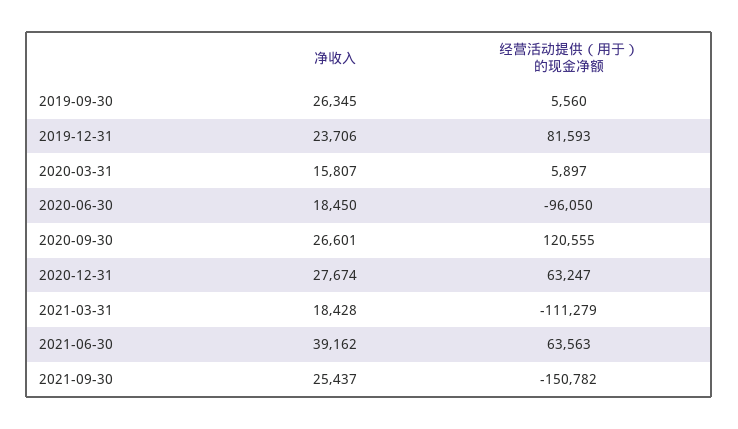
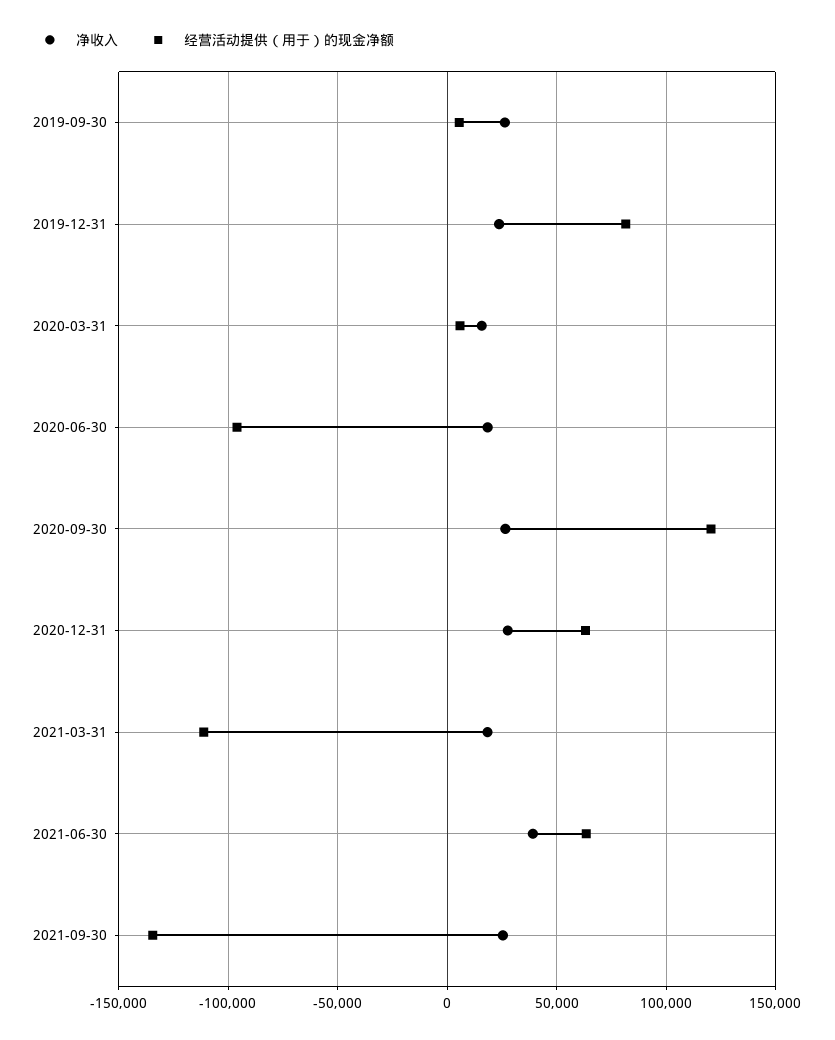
经营活动提供（用于）的现金净额, 2021-09-30: -150782 -> -135000

